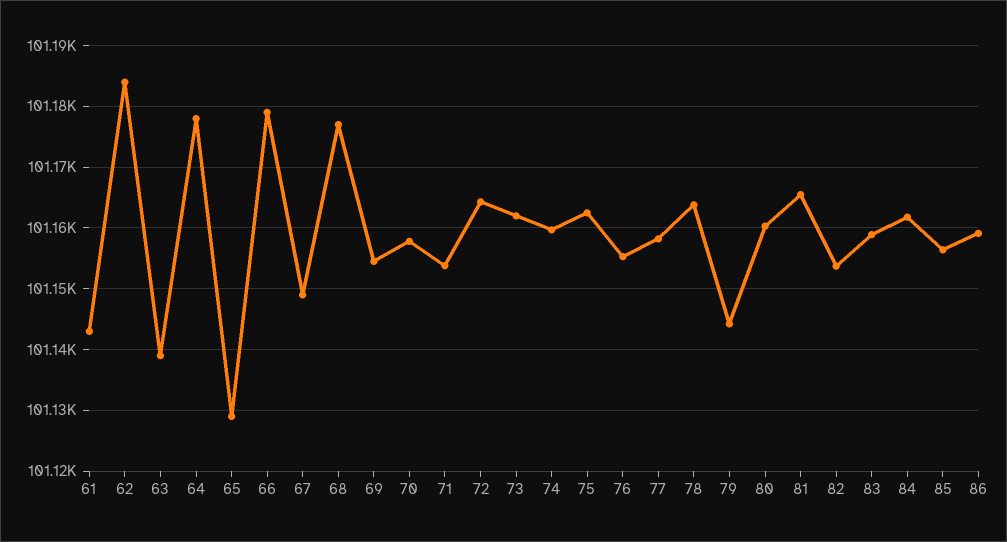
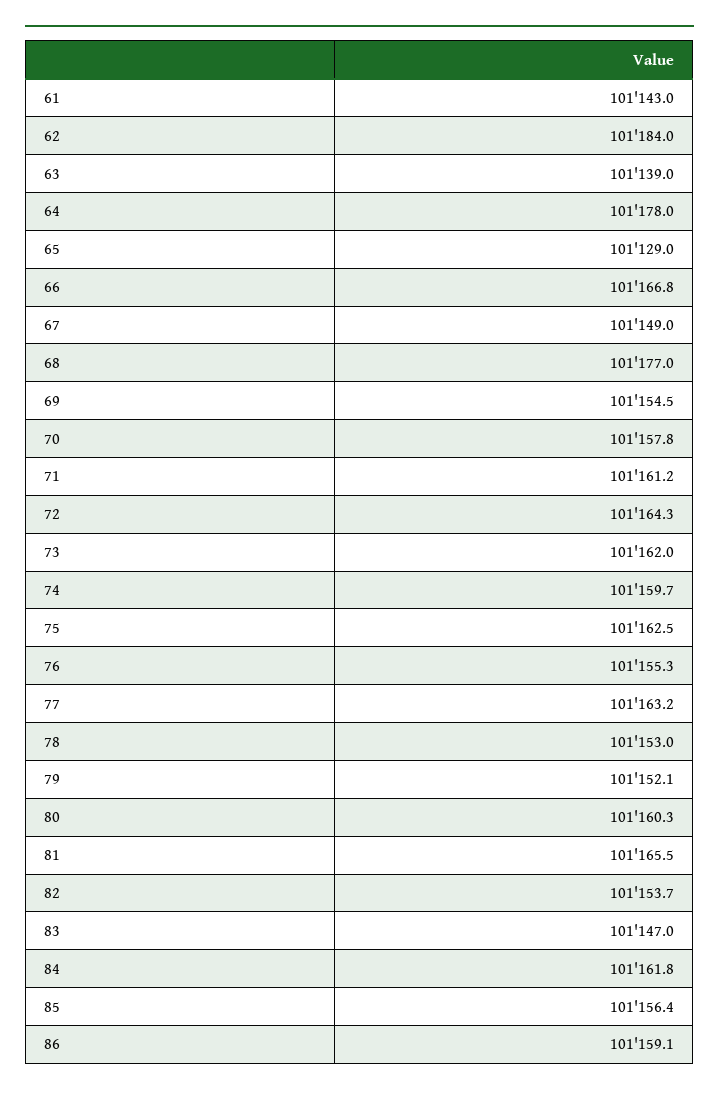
66: 101179 -> 101166.8
71: 101154 -> 101161.2
77: 101158 -> 101163.2
78: 101164 -> 101153
79: 101144 -> 101152.1
83: 101159 -> 101147

